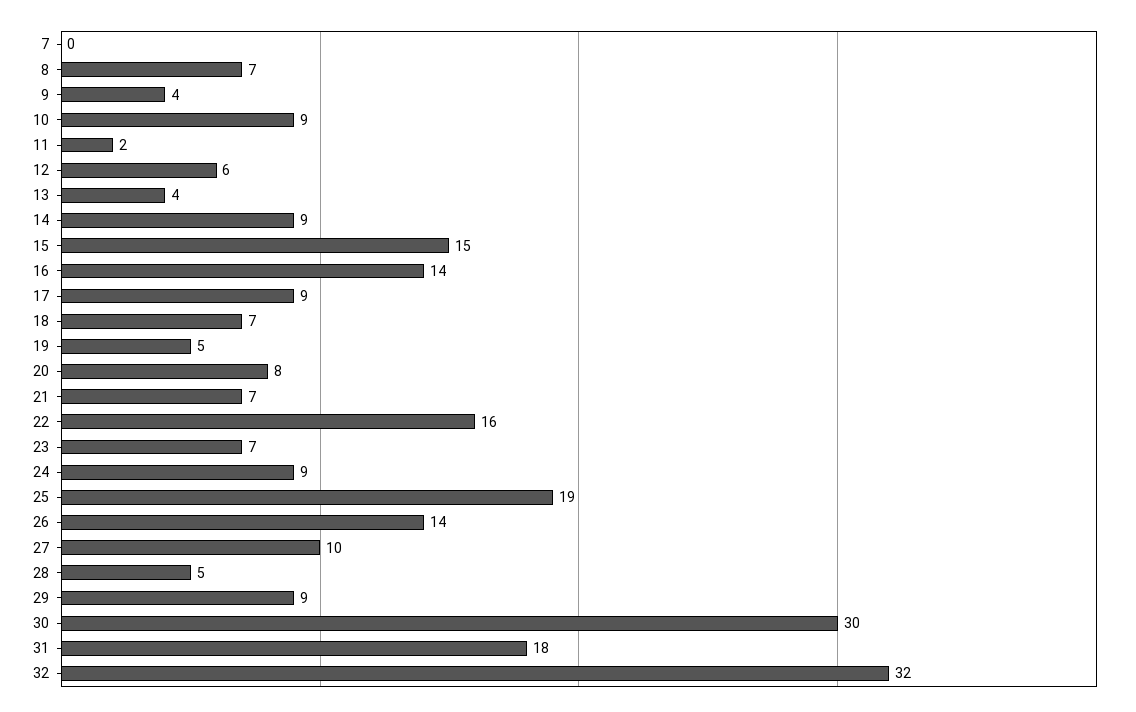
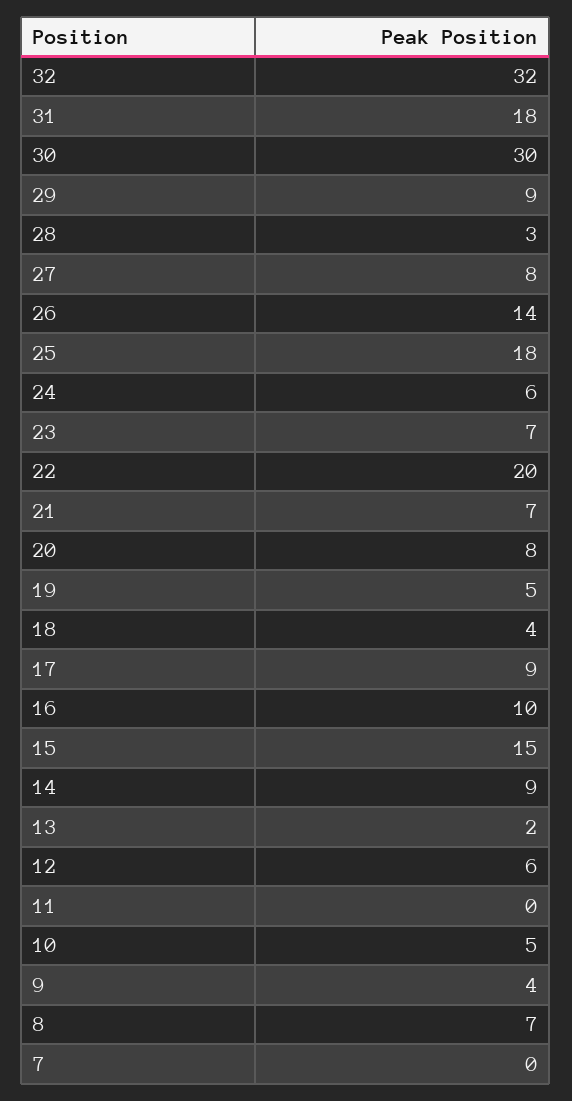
10: 9 -> 5
11: 2 -> 0
13: 4 -> 2
16: 14 -> 10
18: 7 -> 4
22: 16 -> 20
24: 9 -> 6
25: 19 -> 18
27: 10 -> 8
28: 5 -> 3

